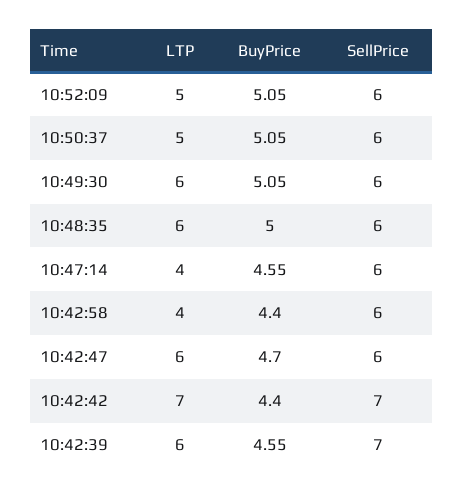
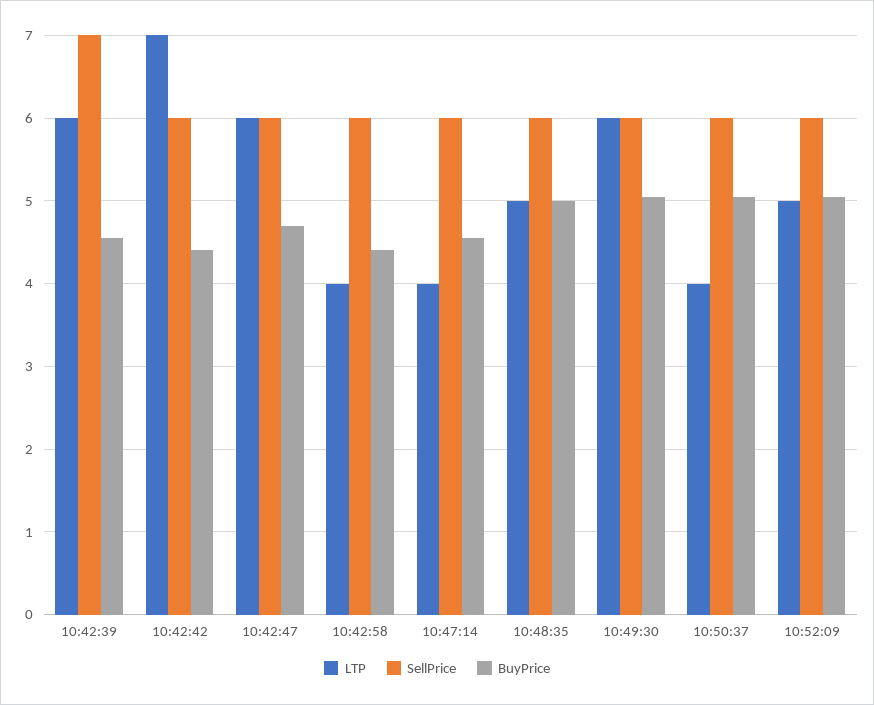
LTP, 10:50:37: 5 -> 4
LTP, 10:48:35: 6 -> 5
SellPrice, 10:42:42: 7 -> 6

